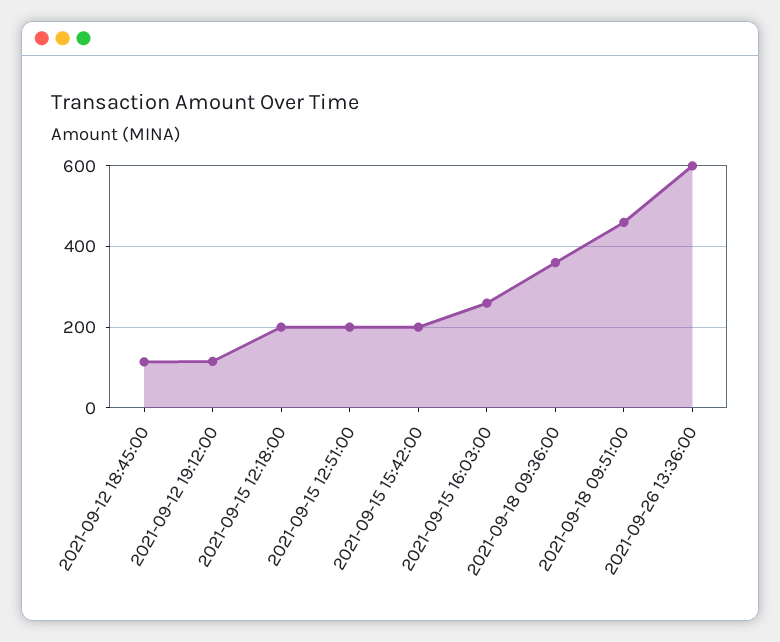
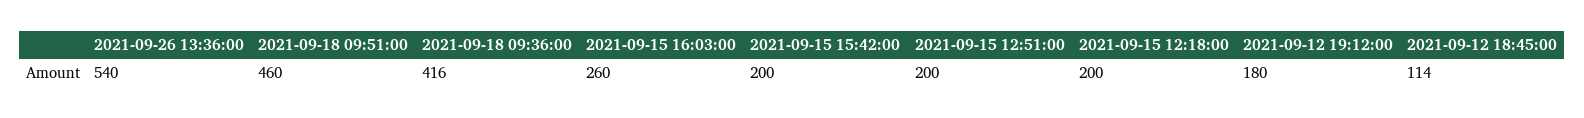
2021-09-12 19:12:00: 120 -> 180
2021-09-18 09:36:00: 360 -> 416
2021-09-26 13:36:00: 600 -> 540

